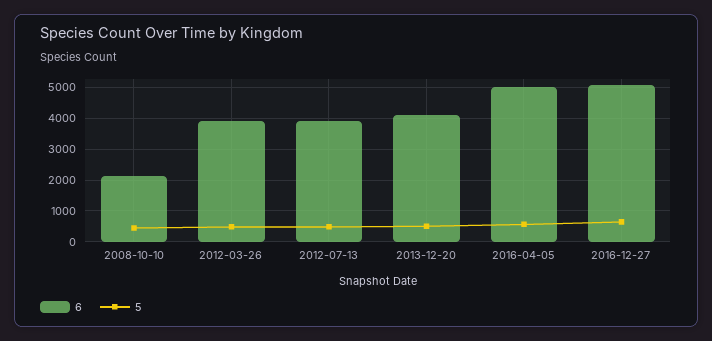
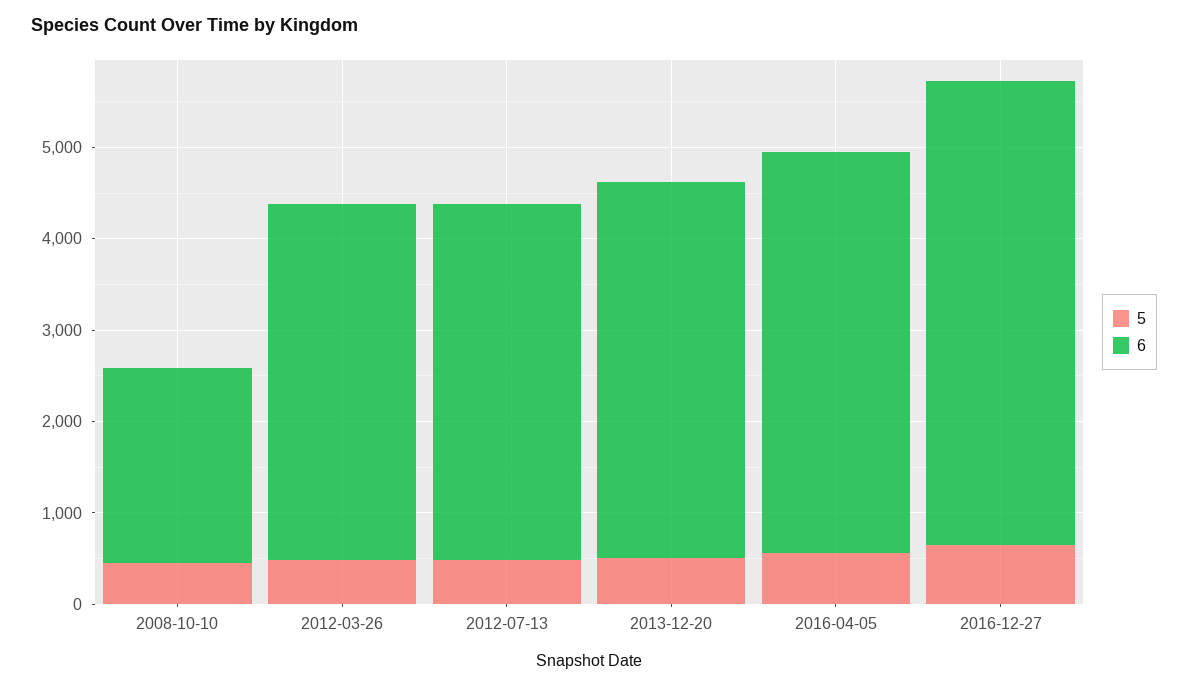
6, 2016-04-05: 5000 -> 4400

